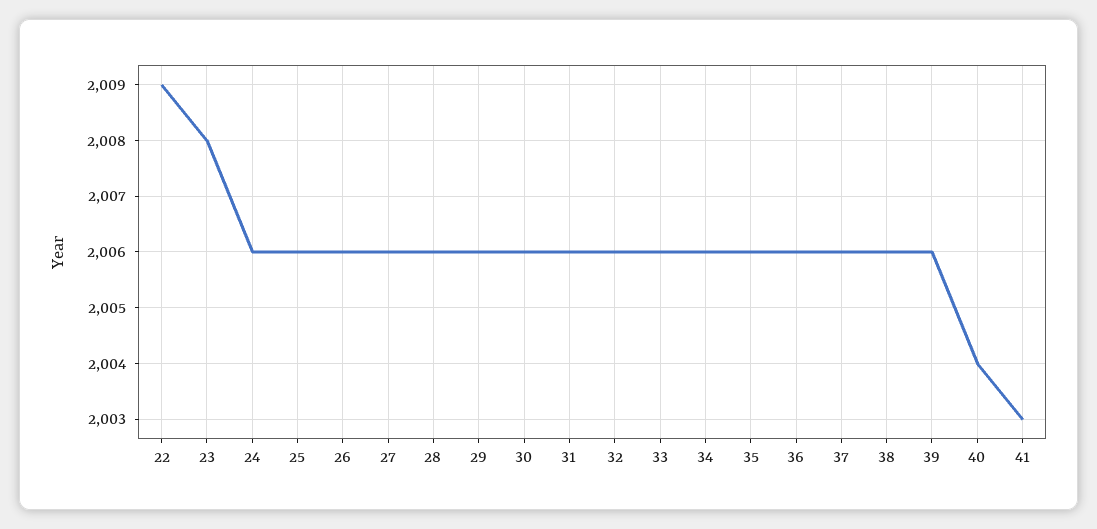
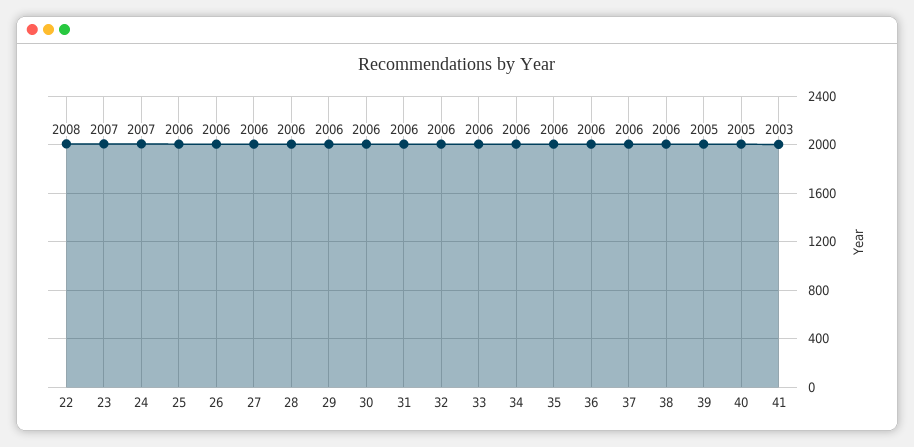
22: 2009 -> 2008
23: 2008 -> 2007
24: 2006 -> 2007
39: 2006 -> 2005
40: 2004 -> 2005

